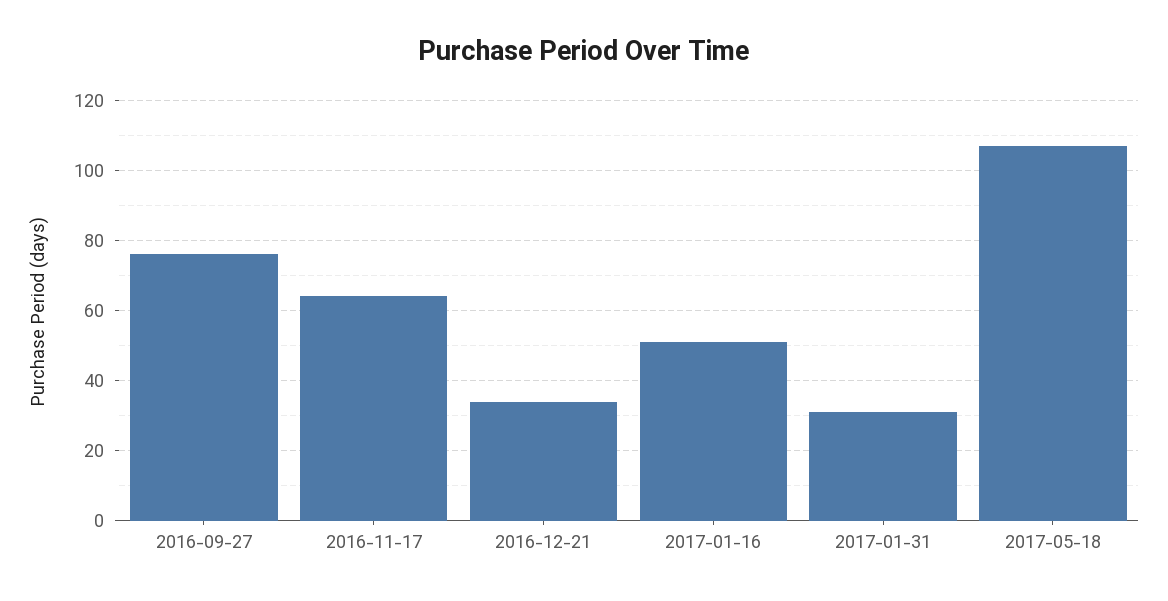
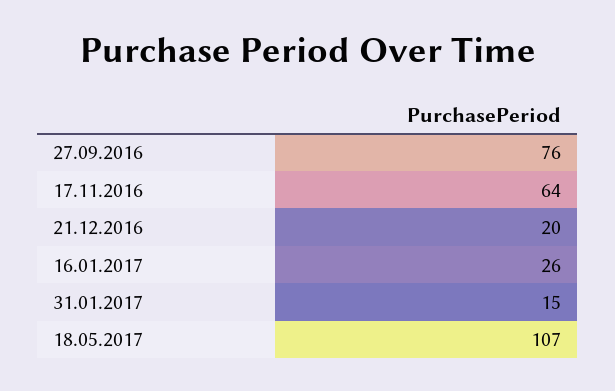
2016-12-21: 35 -> 20
2017-01-16: 50 -> 26
2017-01-31: 30 -> 15

